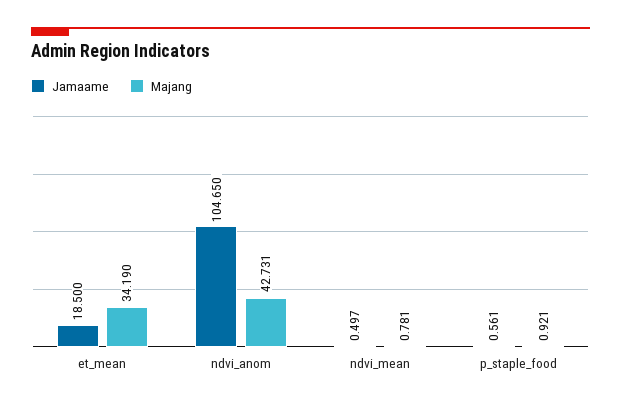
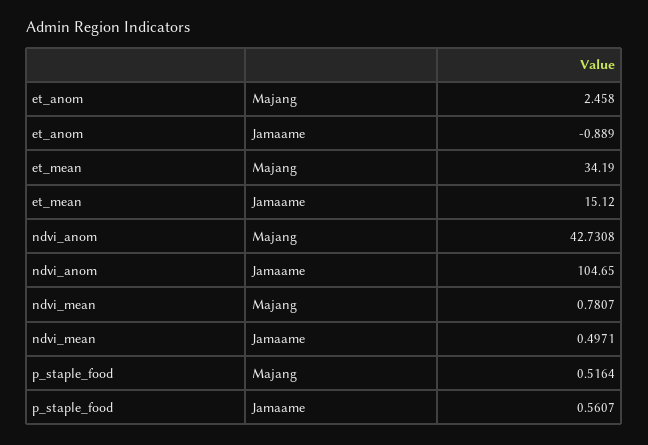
Jamaame, et_mean: 18.5 -> 15.12
Majang, p_staple_food: 0.921 -> 0.5164
Majang, et_anom: none -> 2.458
Jamaame, et_anom: none -> -0.889

